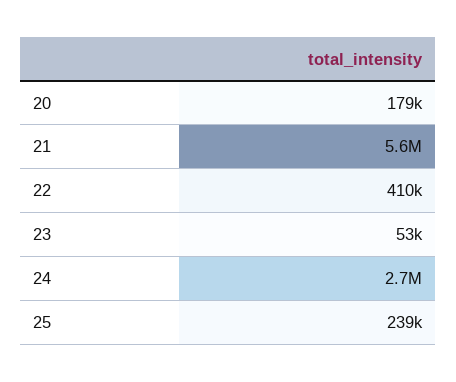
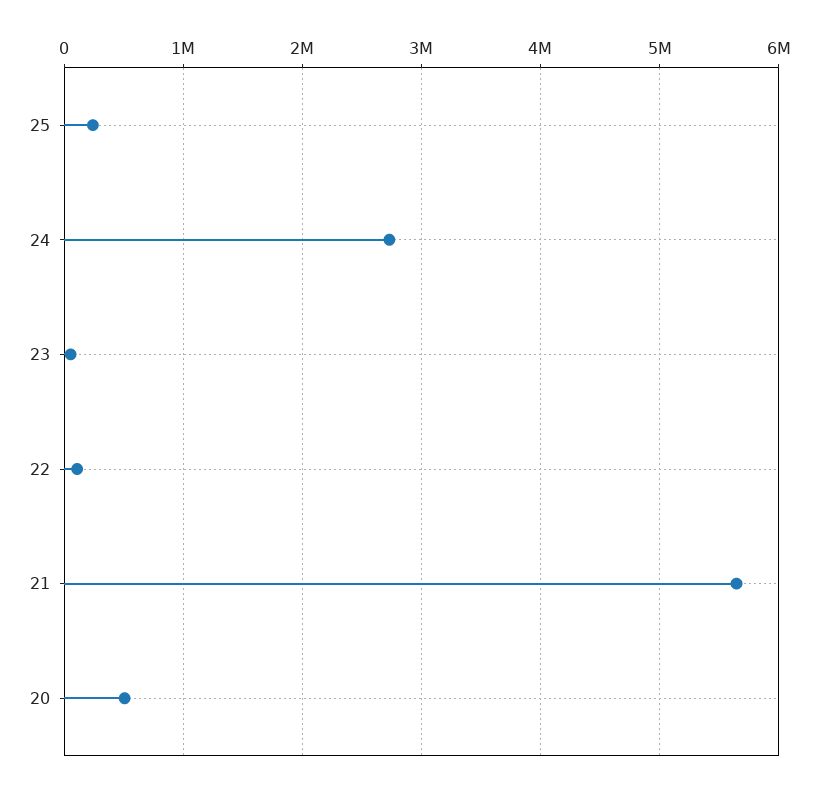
20: 179000 -> 500000
22: 410000 -> 100000

